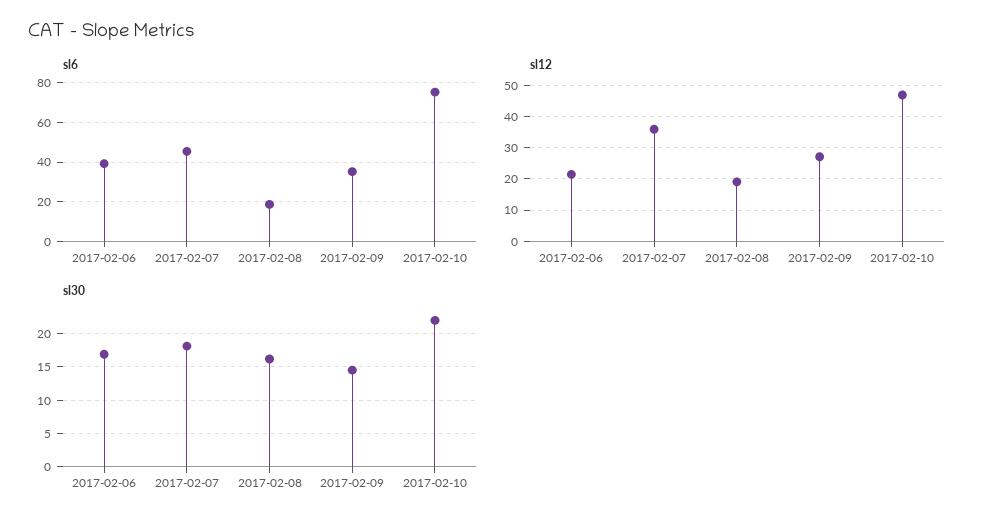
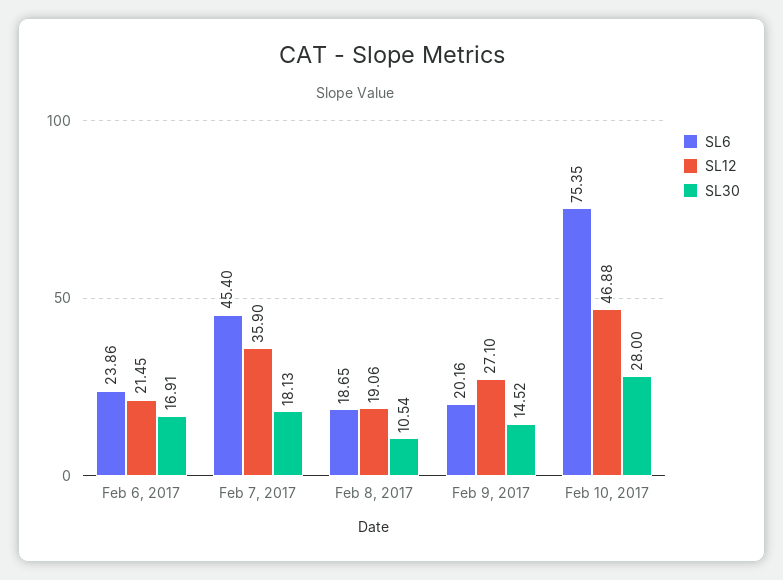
sl6, 2017-02-06: 40 -> 23.86
sl6, 2017-02-09: 35 -> 20.16
sl30, 2017-02-08: 16 -> 10.54
sl30, 2017-02-10: 22 -> 28

